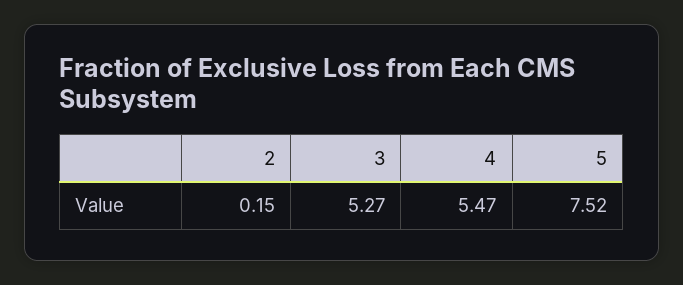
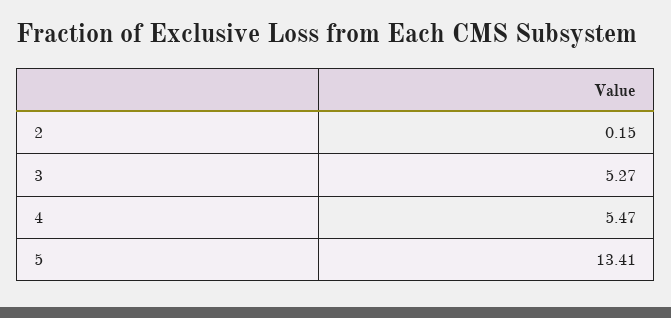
5: 7.52 -> 13.41

